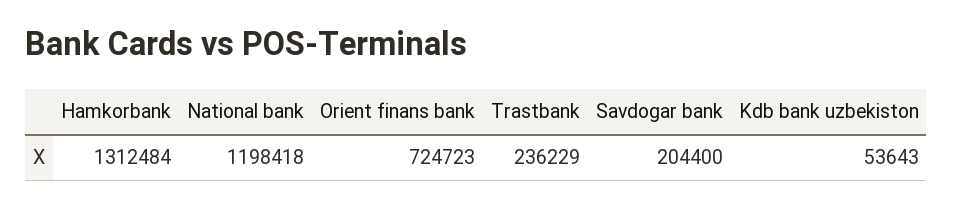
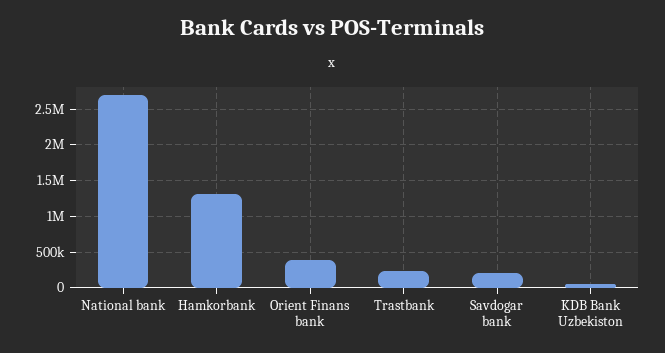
National bank: 1198418 -> 2700000
Orient finans bank: 724723 -> 400000

